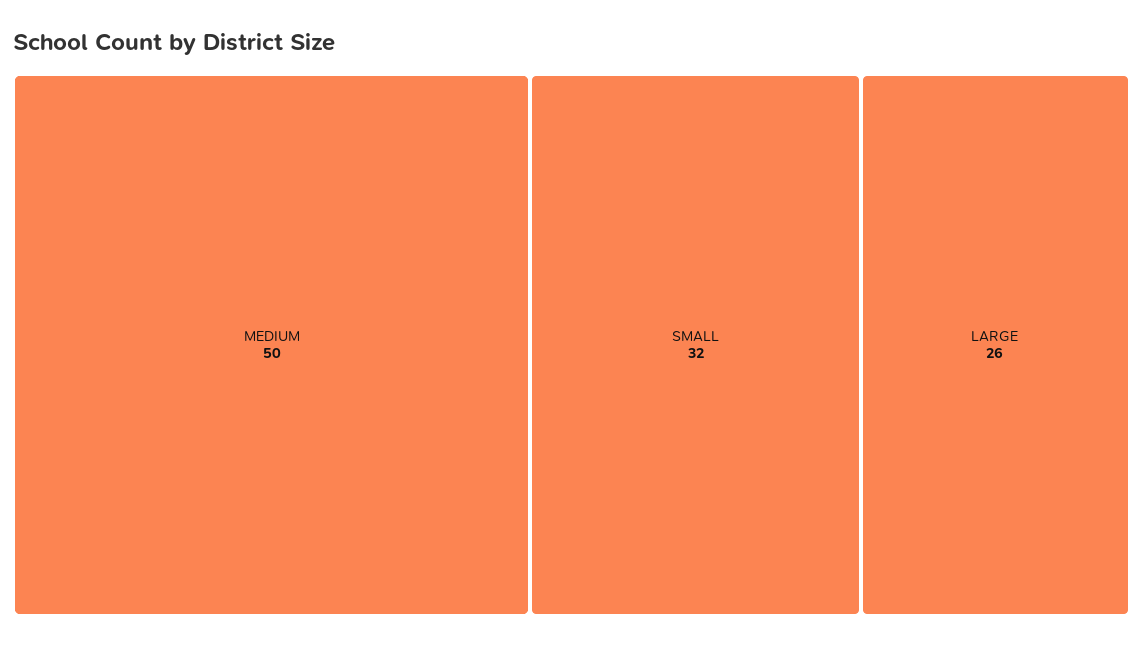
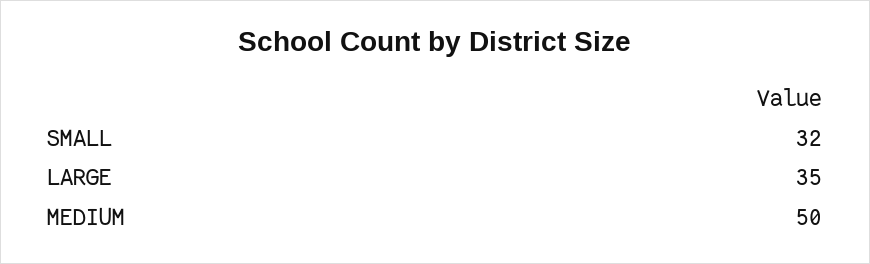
LARGE: 26 -> 35

